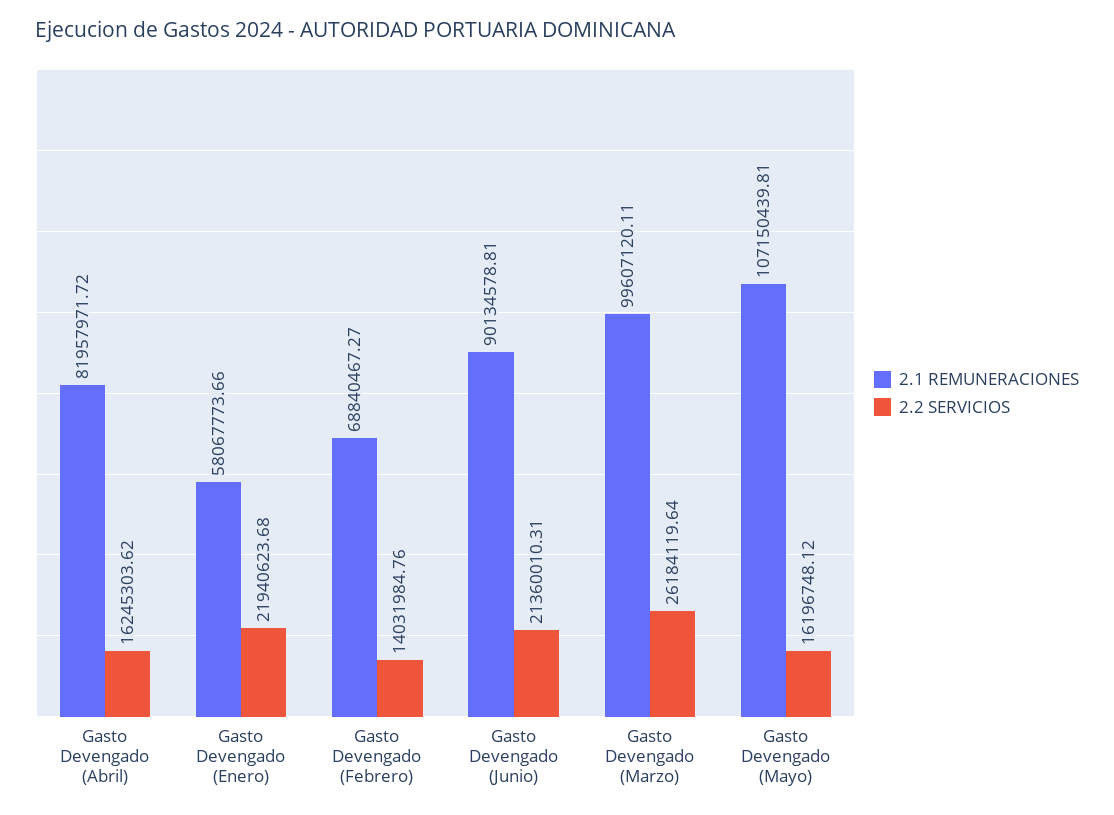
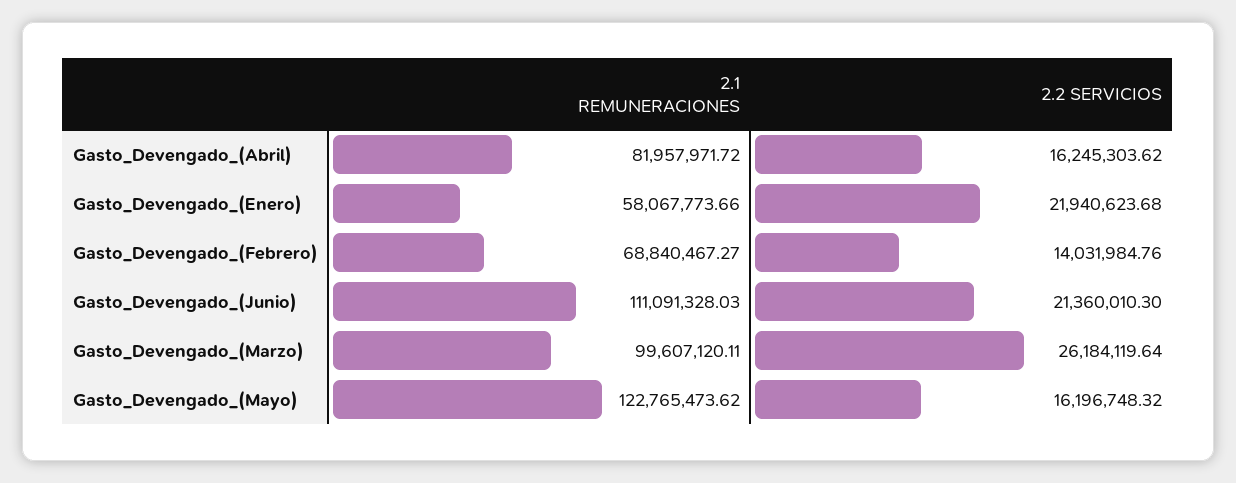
2.1 REMUNERACIONES, Gasto Devengado (Junio): 90134578.81 -> 111091328.03
2.2 SERVICIOS, Gasto Devengado (Junio): 21360010.31 -> 21360010.3
2.1 REMUNERACIONES, Gasto Devengado (Mayo): 107150439.81 -> 122765473.62
2.2 SERVICIOS, Gasto Devengado (Mayo): 16196748.12 -> 16196748.32

